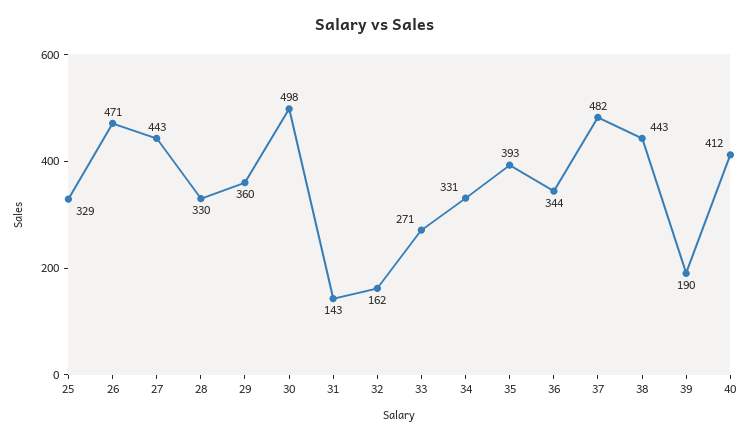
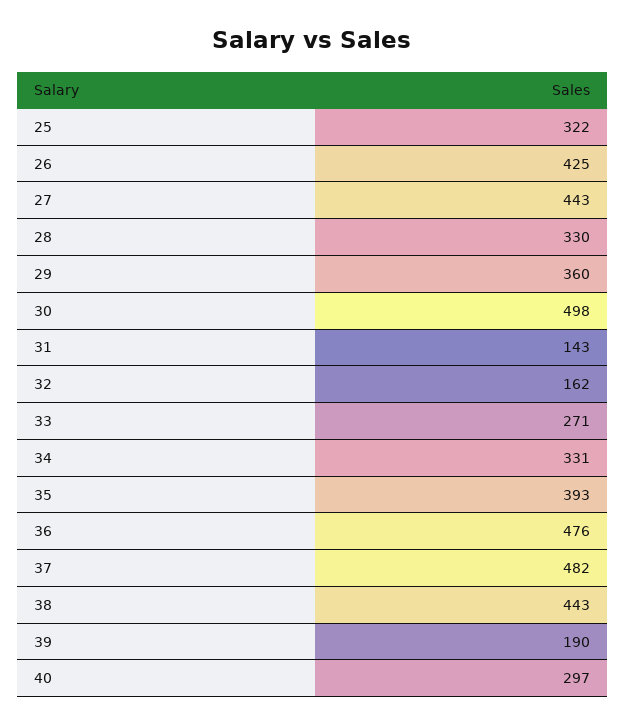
25: 329 -> 322
26: 471 -> 425
36: 344 -> 476
40: 412 -> 297

